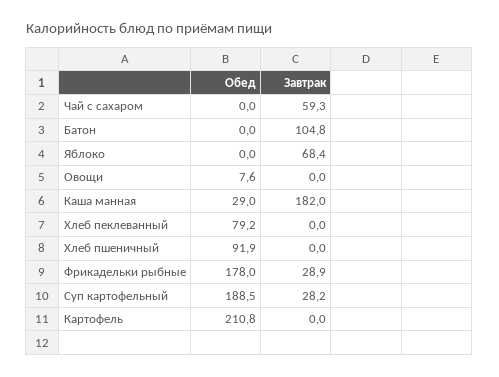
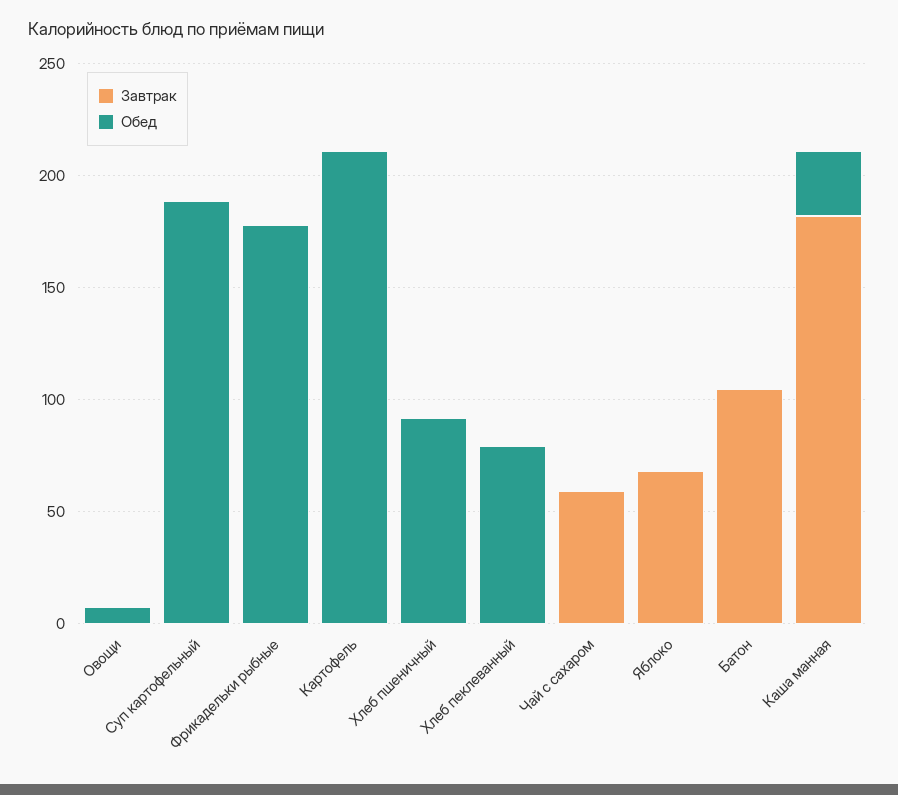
Завтрак, Фрикадельки рыбные: 28.9 -> 0
Завтрак, Суп картофельный: 28.2 -> 0

